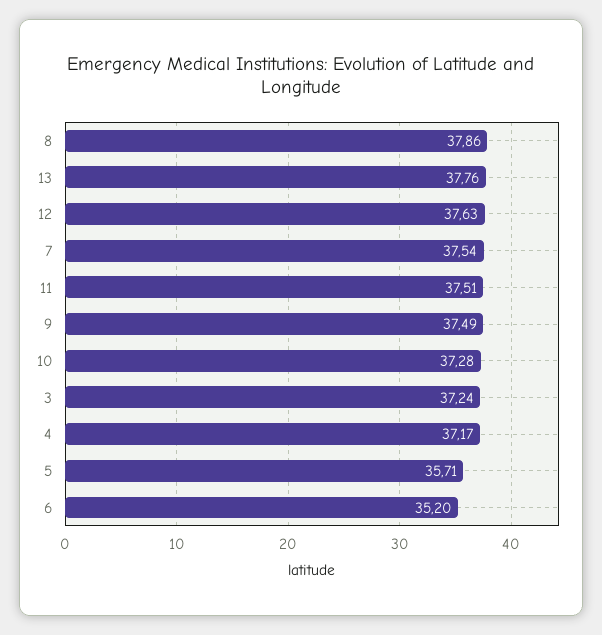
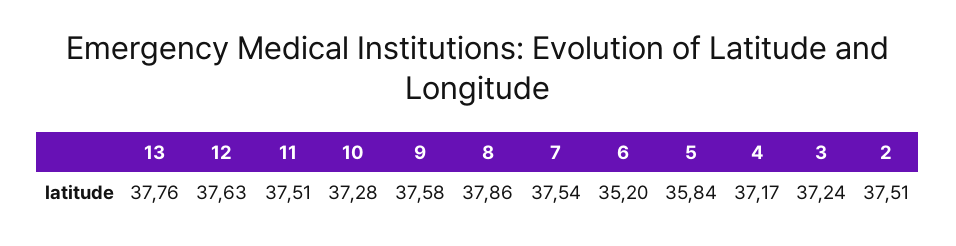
9: 37.49 -> 37.58
5: 35.71 -> 35.84
2: none -> 37.51

